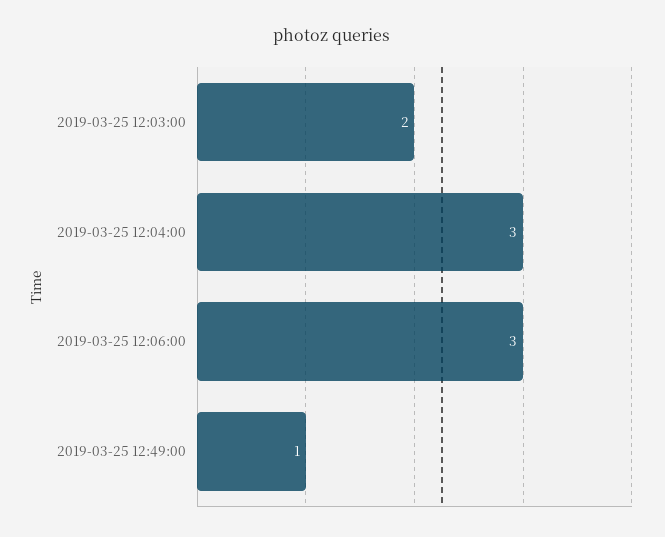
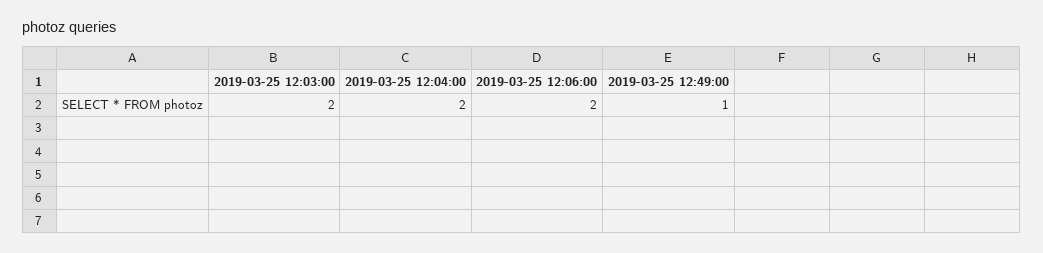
2019-03-25 12:04:00: 3 -> 2
2019-03-25 12:06:00: 3 -> 2

